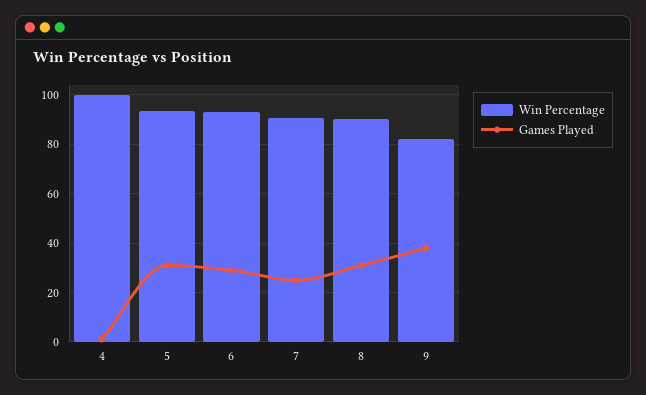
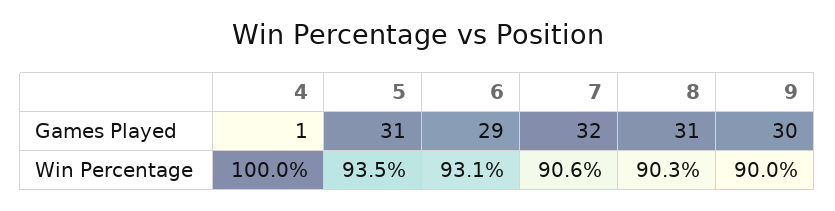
Games Played, 7: 25 -> 32
Win Percentage, 9: 82.5 -> 90
Games Played, 9: 37.5 -> 30

